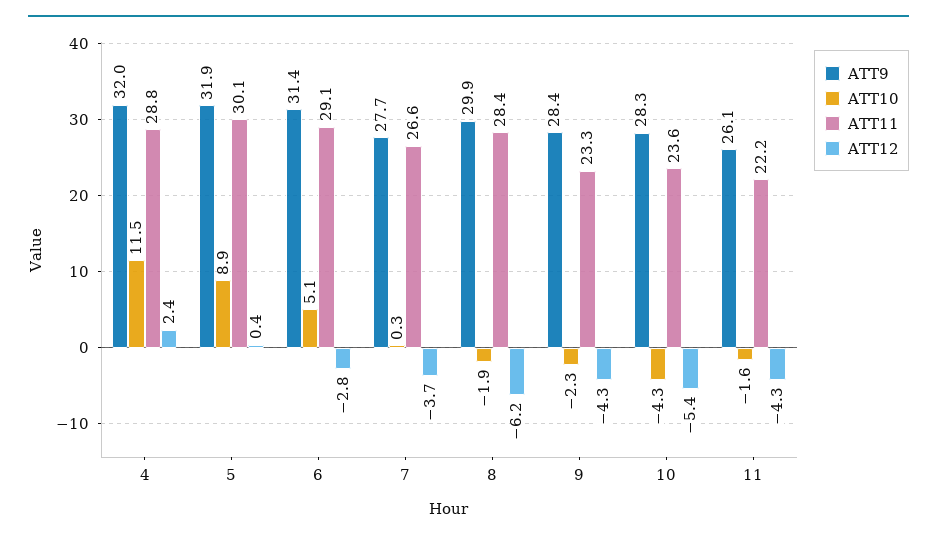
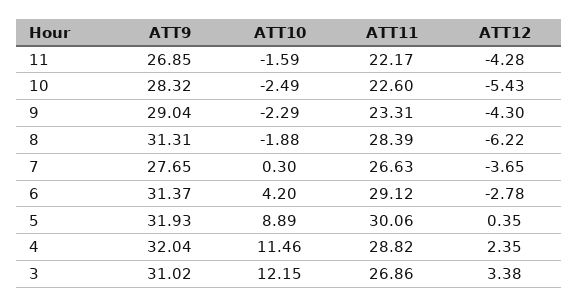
ATT10, 6: 5.1 -> 4.2
ATT9, 8: 29.9 -> 31.31
ATT9, 9: 28.4 -> 29.04
ATT10, 10: -4.3 -> -2.49
ATT11, 10: 23.6 -> 22.6
ATT9, 11: 26.1 -> 26.85
ATT9, 3: none -> 31.02
ATT10, 3: none -> 12.15
ATT11, 3: none -> 26.86
ATT12, 3: none -> 3.38

